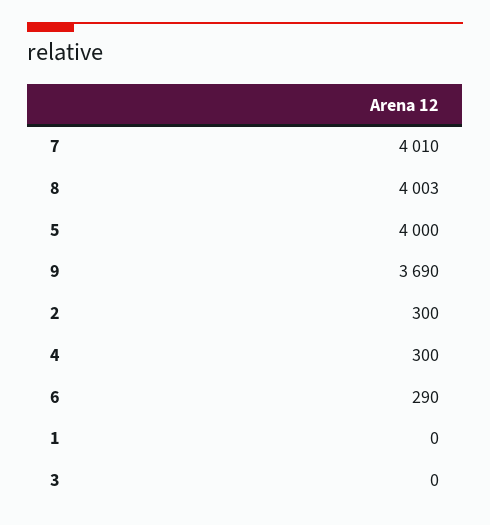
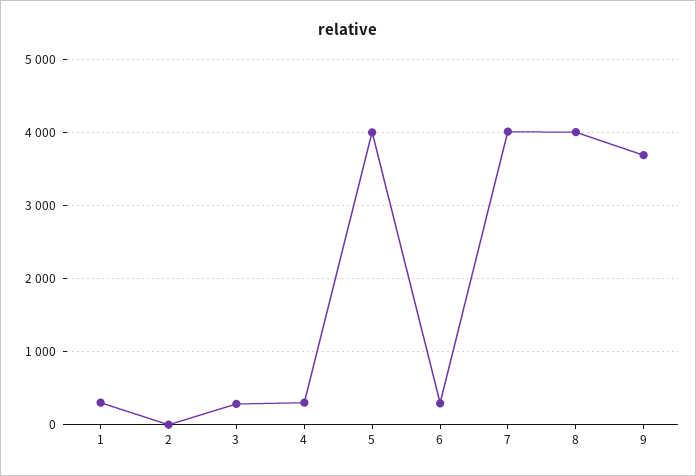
2: 300 -> 0
1: 0 -> 300
3: 0 -> 300

